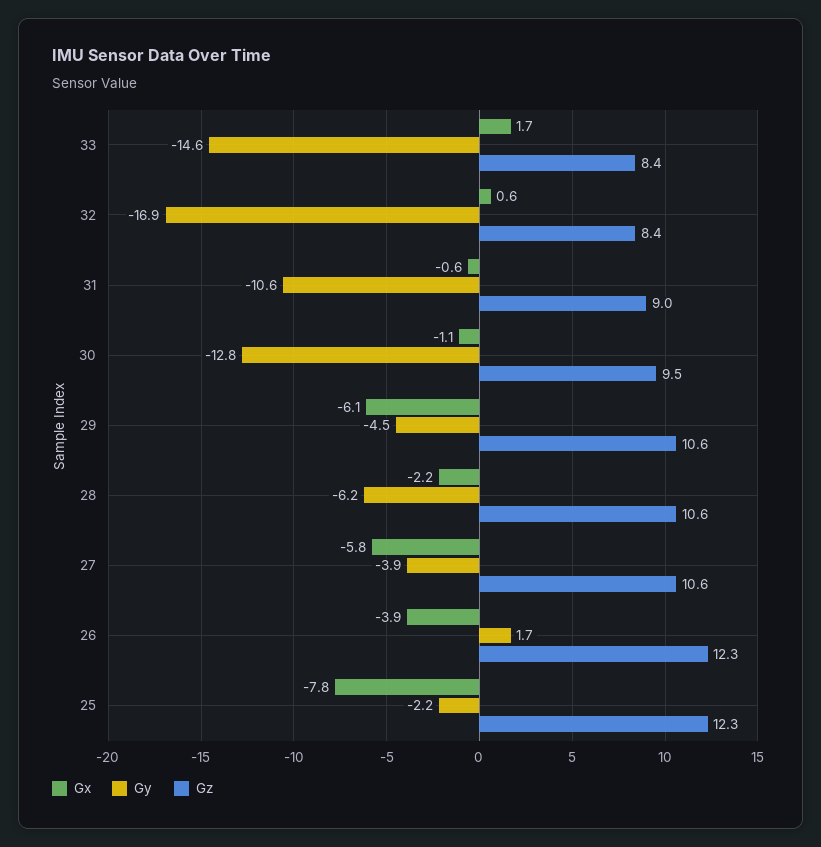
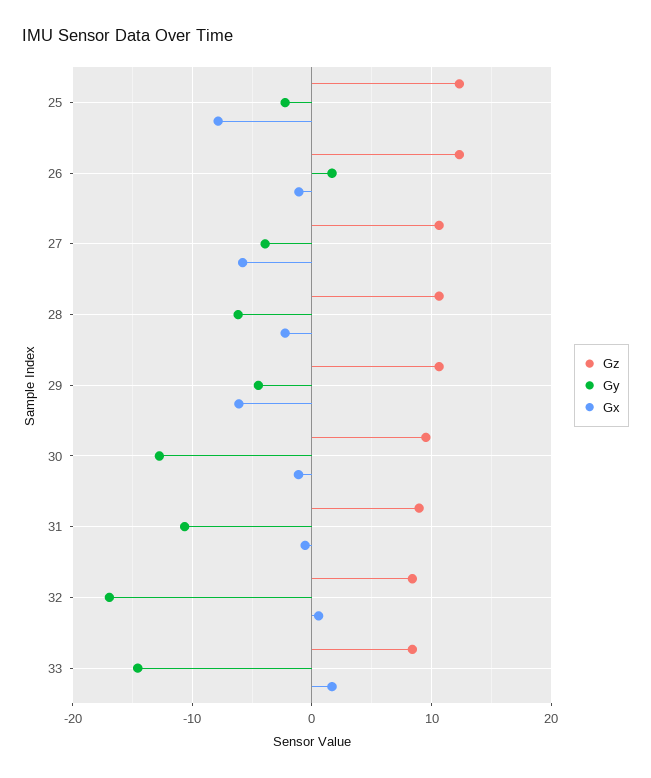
Gx, 26: -3.9 -> -1

